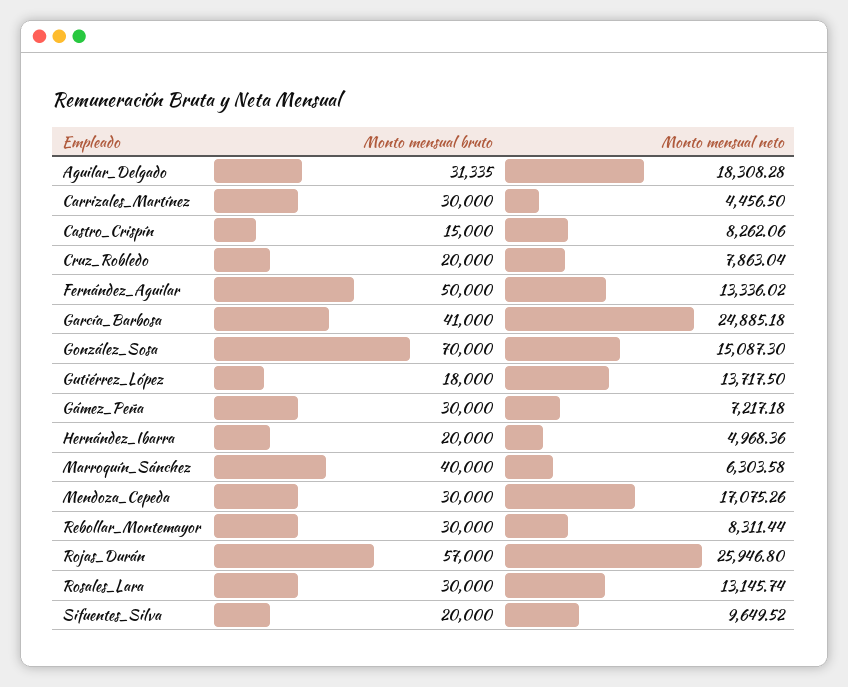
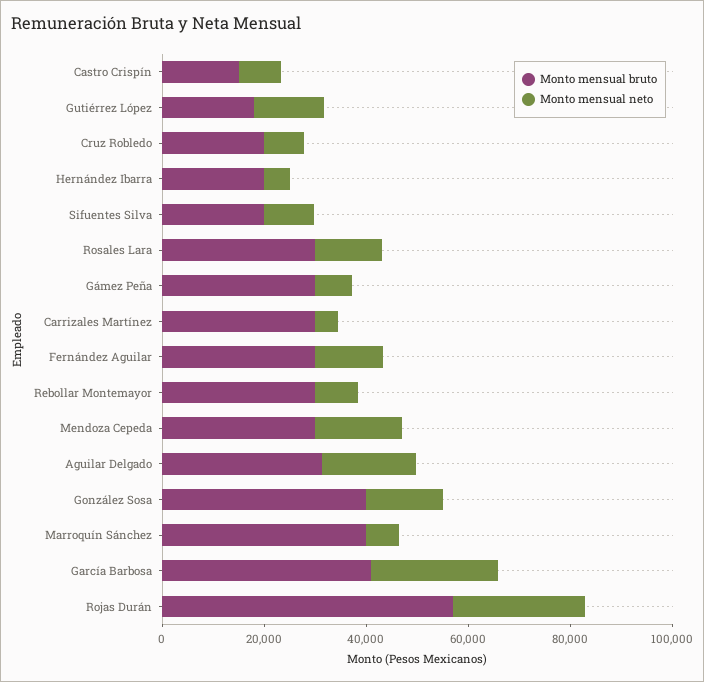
Monto mensual bruto, Fernández_Aguilar: 50000 -> 30000
Monto mensual bruto, González_Sosa: 70000 -> 40000

